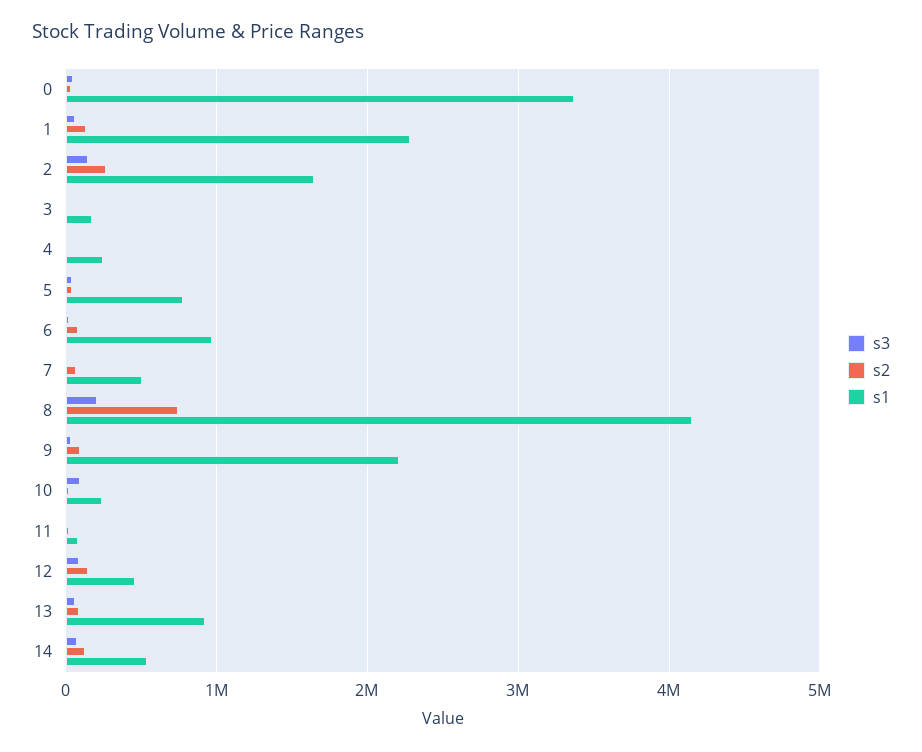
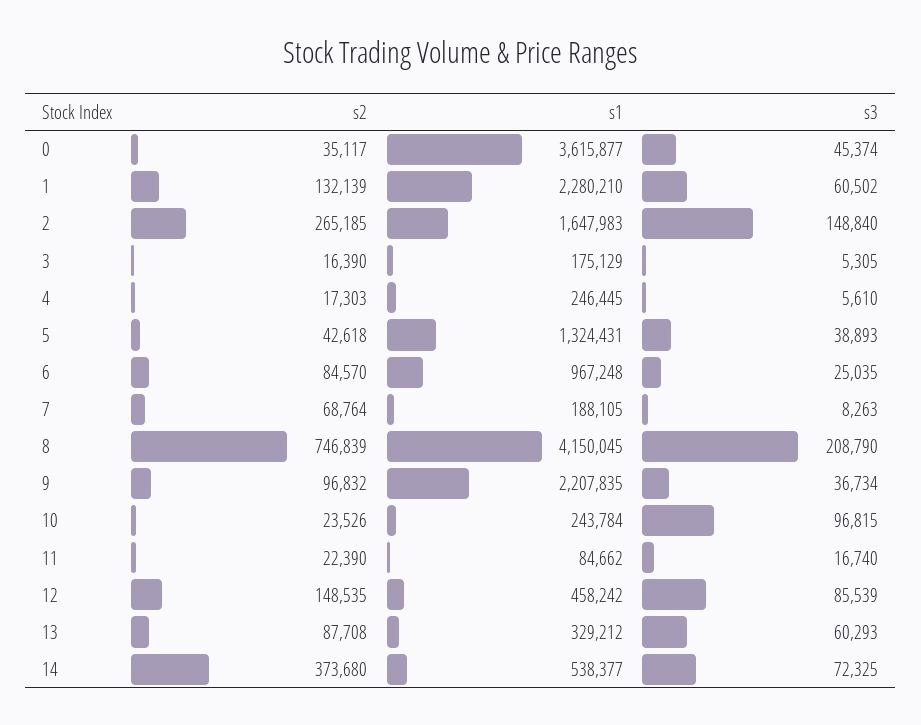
s1, 0: 3400000 -> 3615877
s1, 5: 800000 -> 1324431
s1, 7: 500000 -> 188105
s1, 13: 900000 -> 329212
s2, 14: 100000 -> 373680

